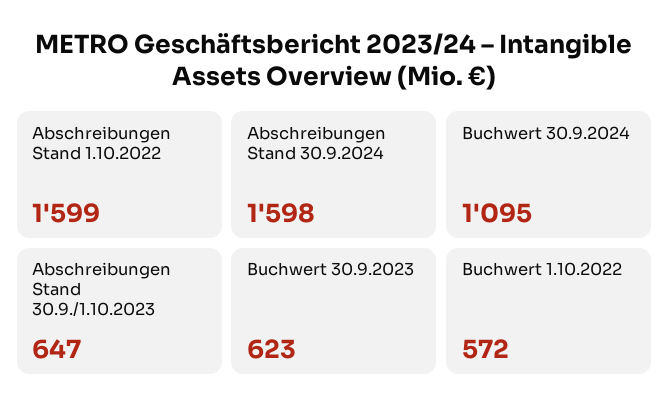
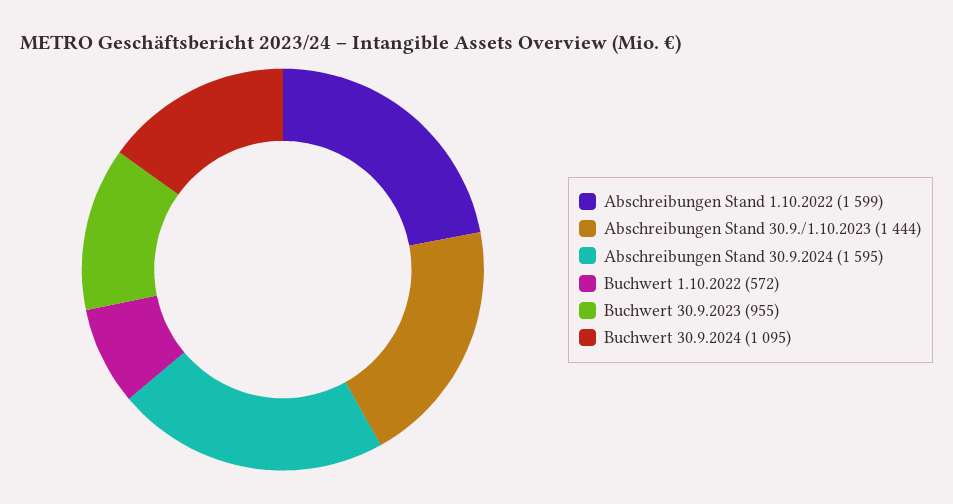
Abschreibungen Stand 30.9.2024: 1598 -> 1595
Abschreibungen Stand 30.9./1.10.2023: 647 -> 1444
Buchwert 30.9.2023: 623 -> 955

